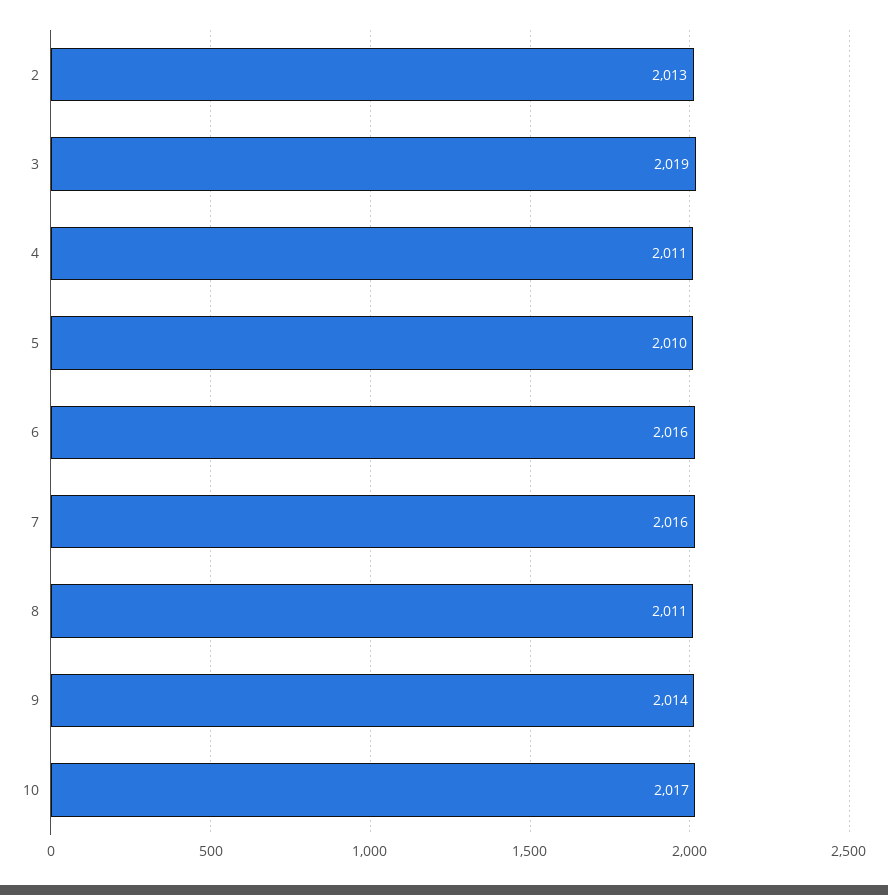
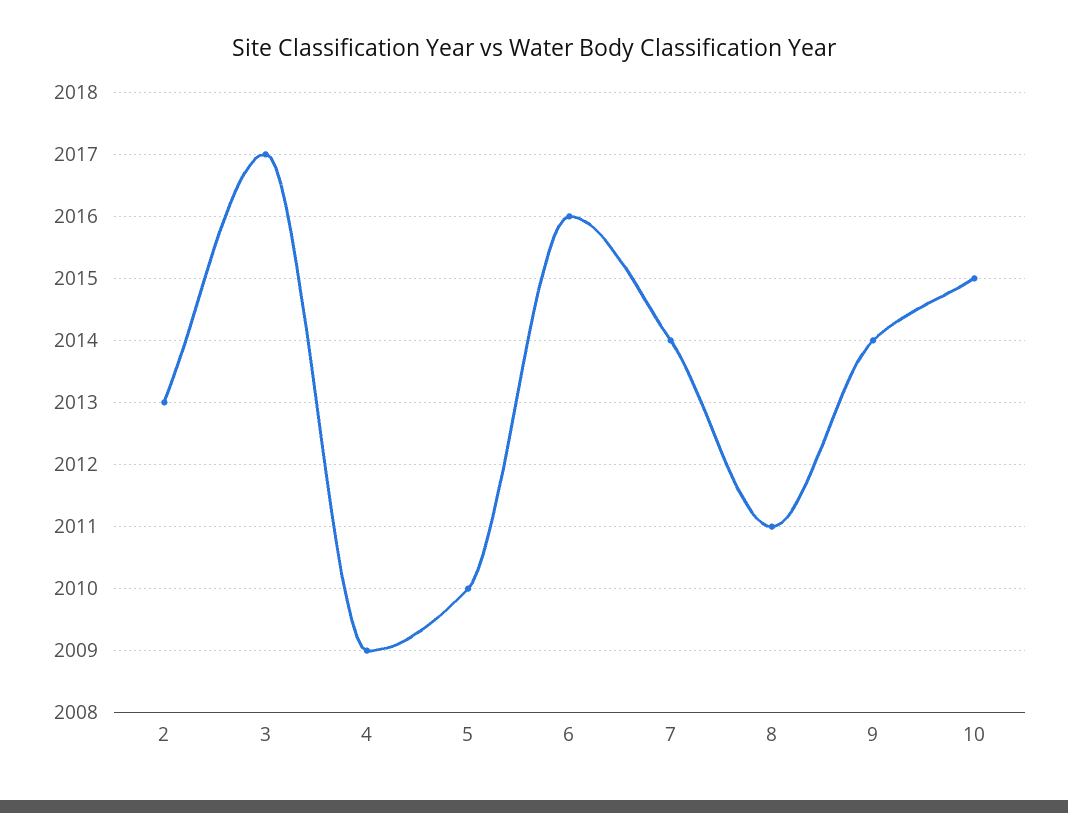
3: 2019 -> 2017
4: 2011 -> 2009
7: 2016 -> 2014
10: 2017 -> 2015

